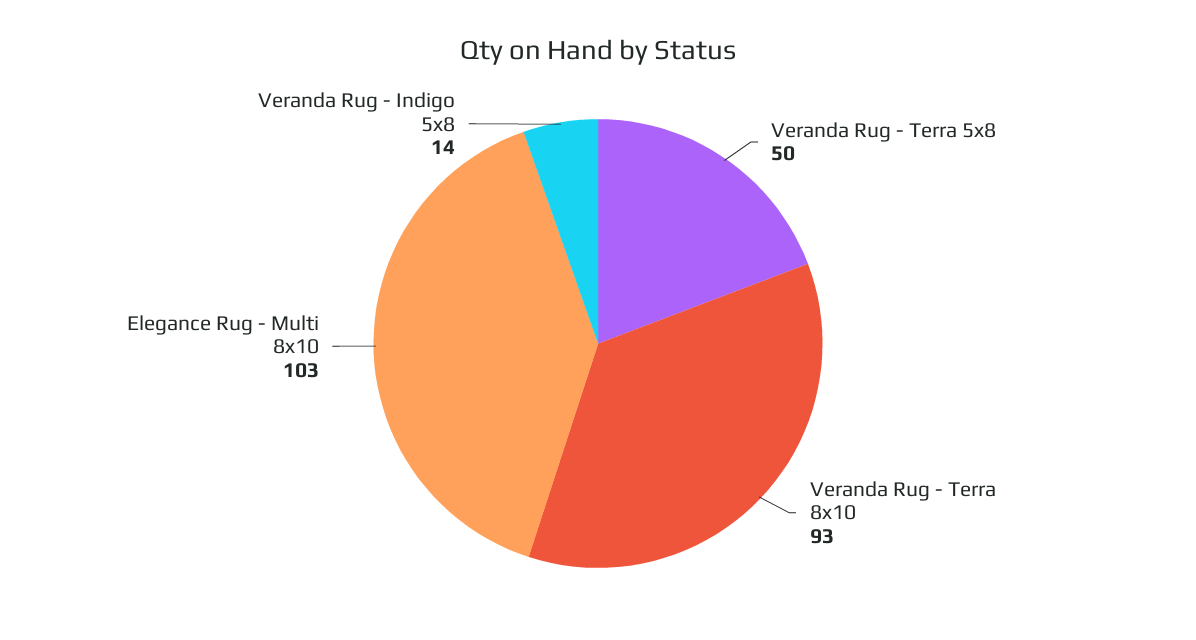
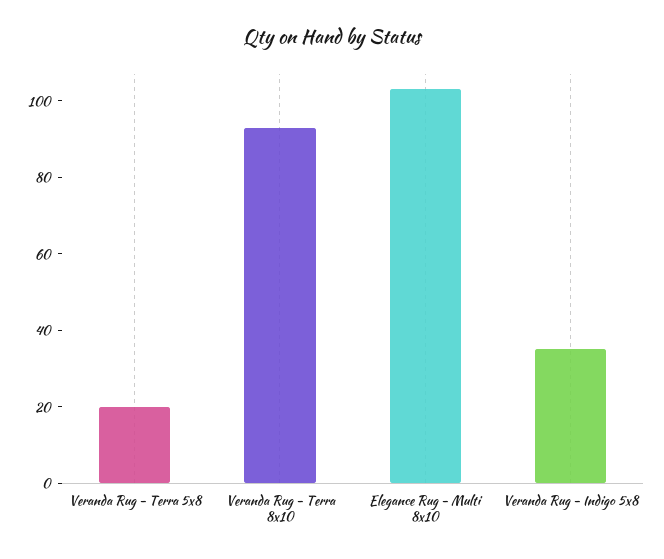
Veranda Rug - Terra 5x8: 50 -> 20
Veranda Rug - Indigo 5x8: 14 -> 35

